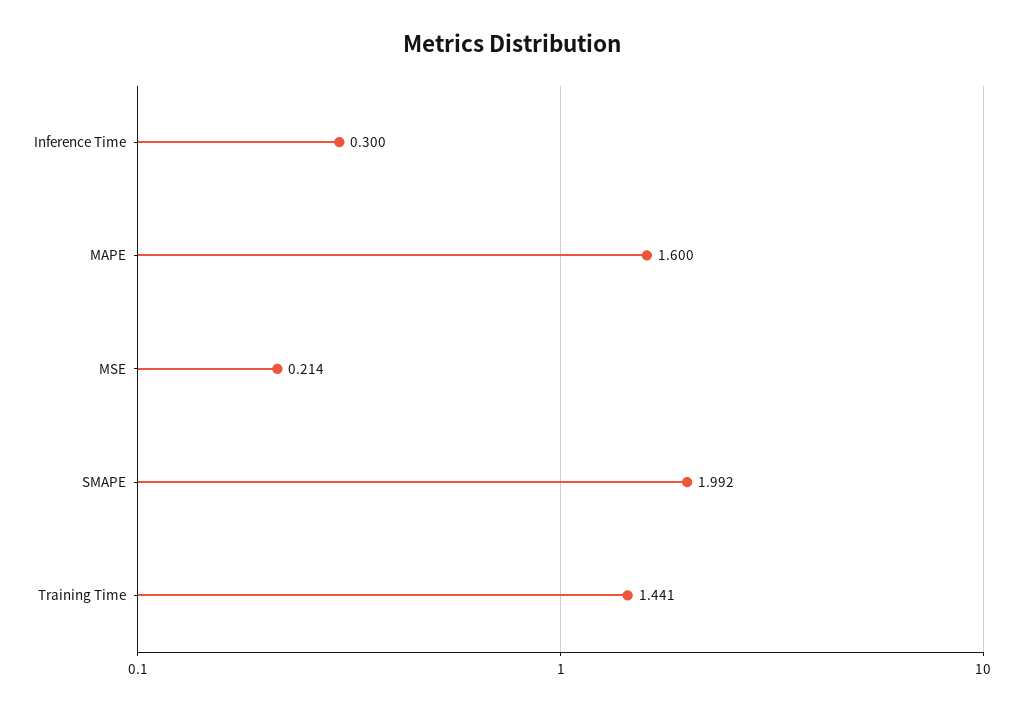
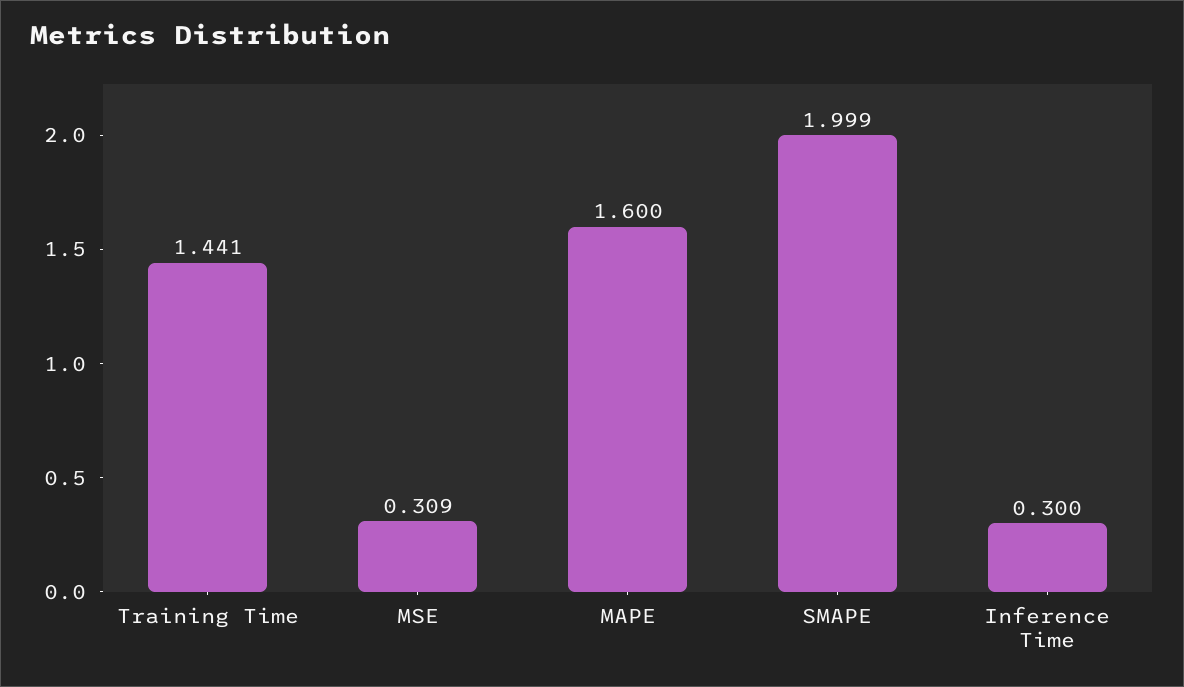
MSE: 0.214 -> 0.309
SMAPE: 1.992 -> 1.999

